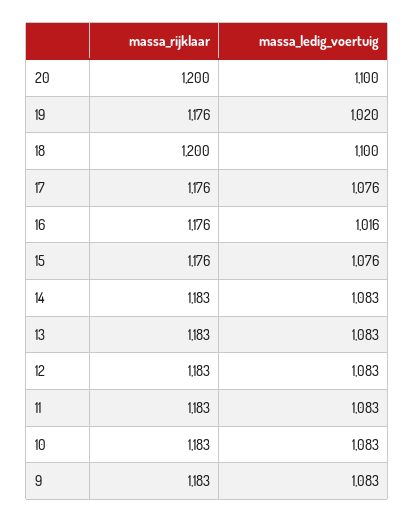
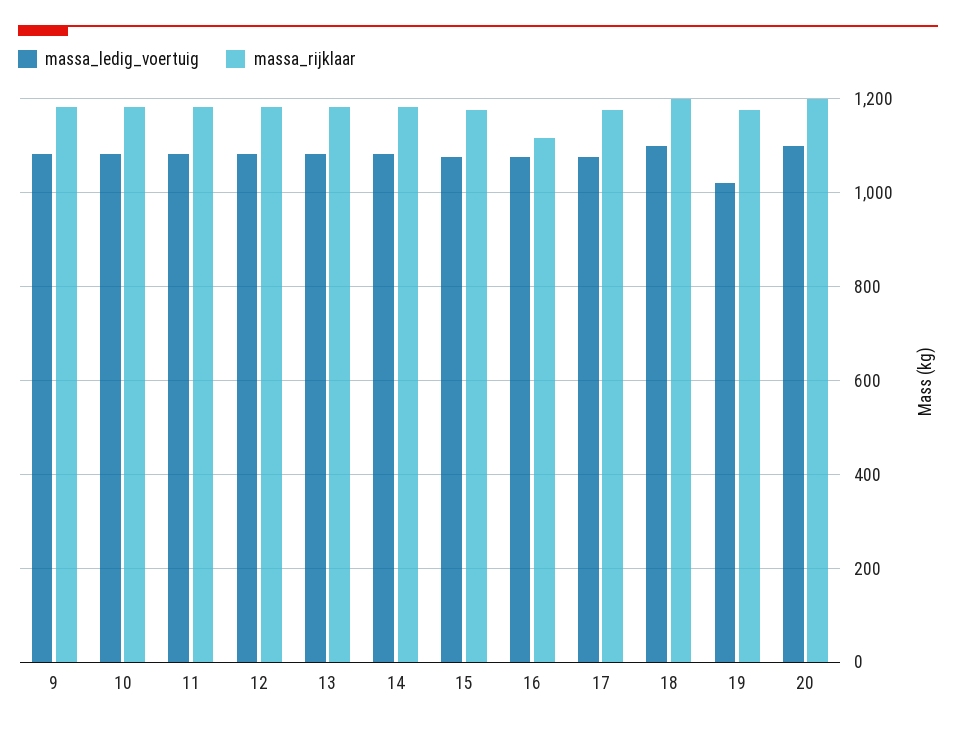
massa_rijklaar, 16: 1176 -> 1120
massa_ledig_voertuig, 16: 1016 -> 1080

